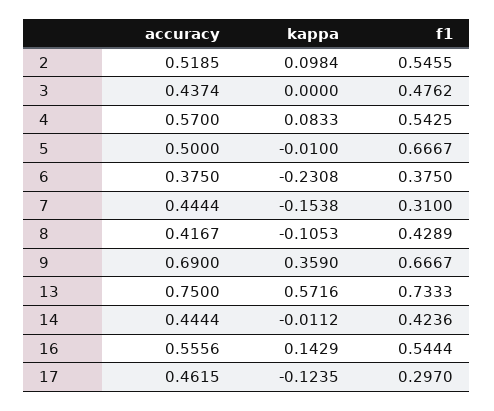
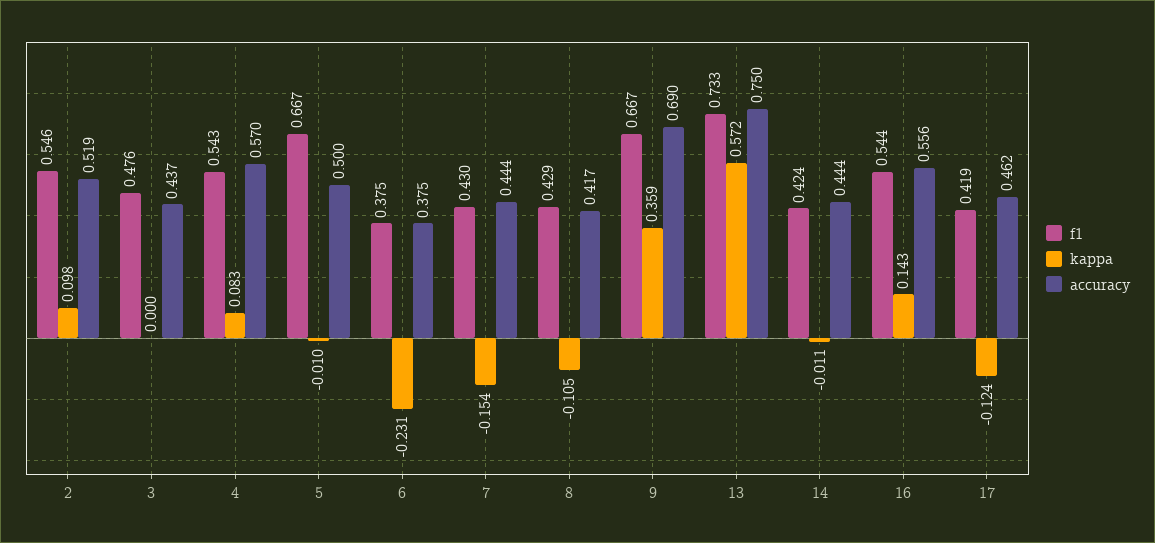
f1, 7: 0.31 -> 0.43
f1, 17: 0.297 -> 0.419

